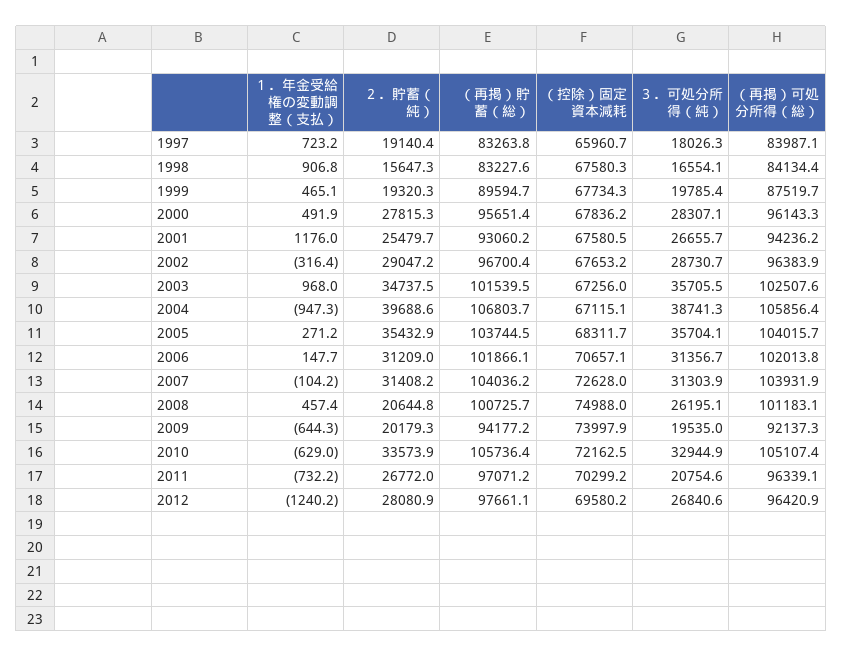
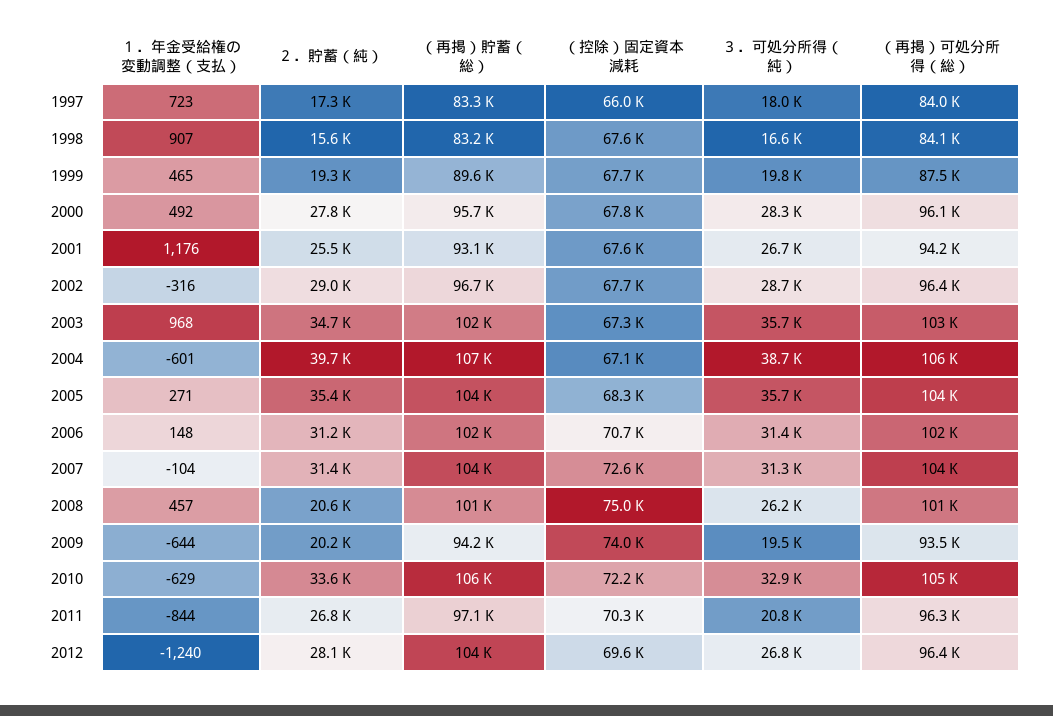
２．貯蓄（純）, 1997: 19140.4 -> 17300
１．年金受給権の変動調整（支払）, 2004: -947.3 -> -601
（再掲）可処分所得（総）, 2009: 92137.3 -> 93500
１．年金受給権の変動調整（支払）, 2011: -732.2 -> -844
（再掲）貯蓄（総）, 2012: 97661.1 -> 104000

